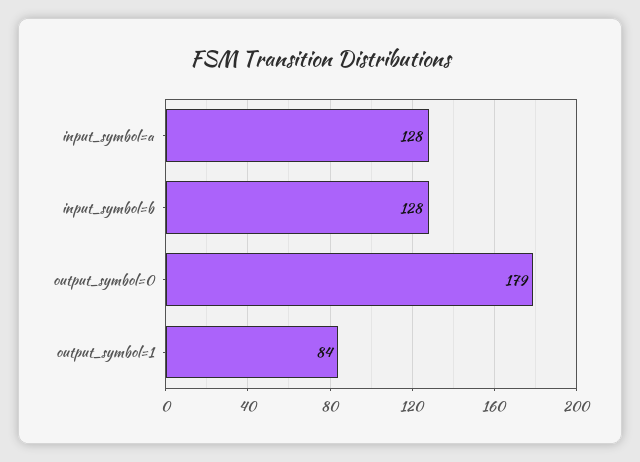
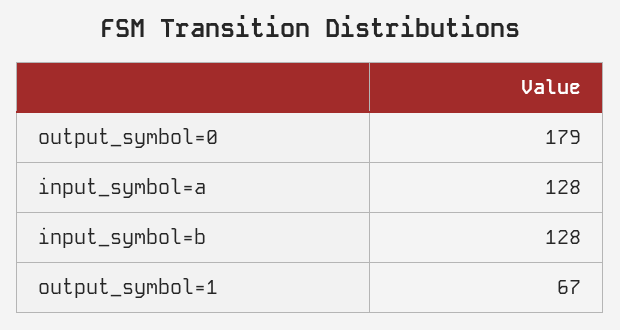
output_symbol=1: 84 -> 67

